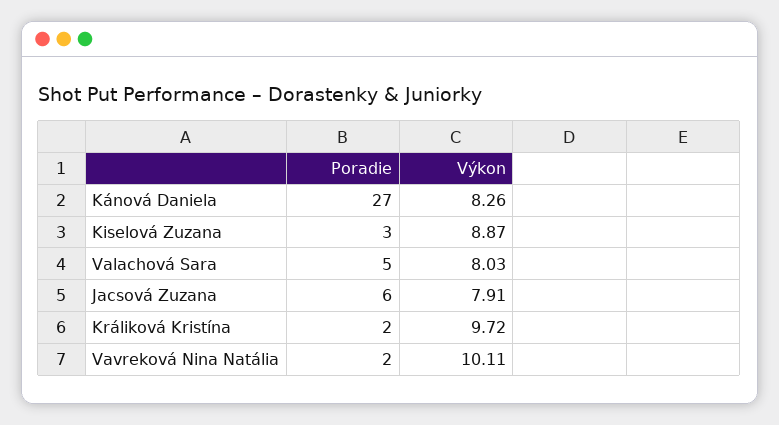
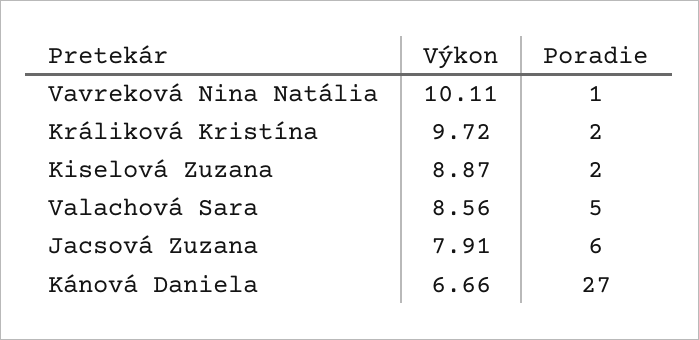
Výkon, Kánová Daniela: 8.26 -> 6.66
Poradie, Kiselová Zuzana: 3 -> 2
Výkon, Valachová Sara: 8.03 -> 8.56
Poradie, Vavreková Nina Natália: 2 -> 1

